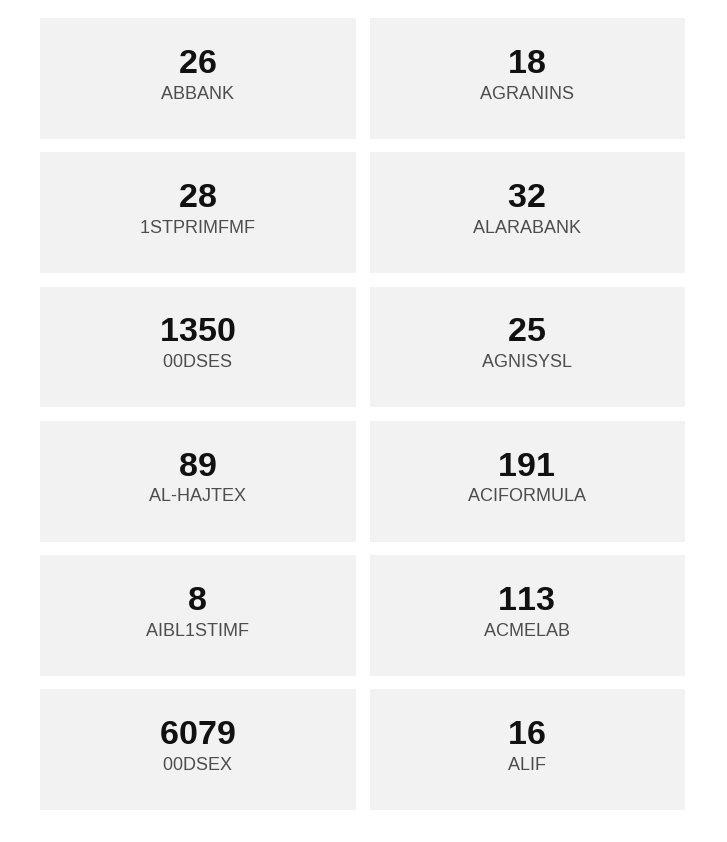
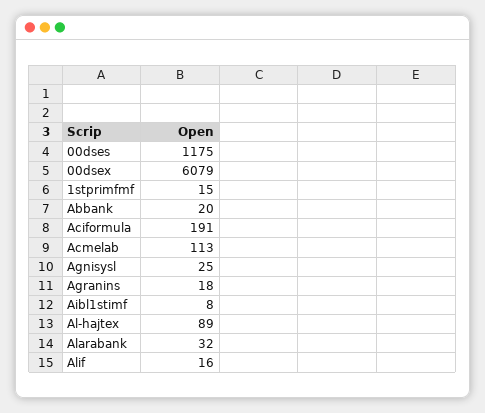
ABBANK: 26 -> 20
1STPRIMFMF: 28 -> 15
00DSES: 1350 -> 1175

